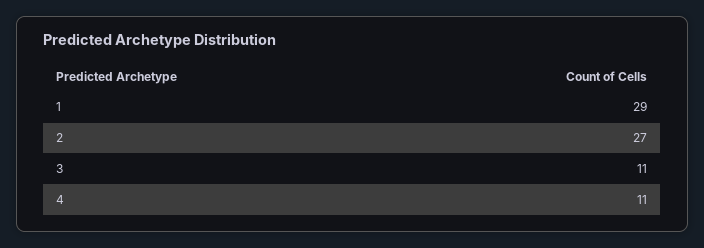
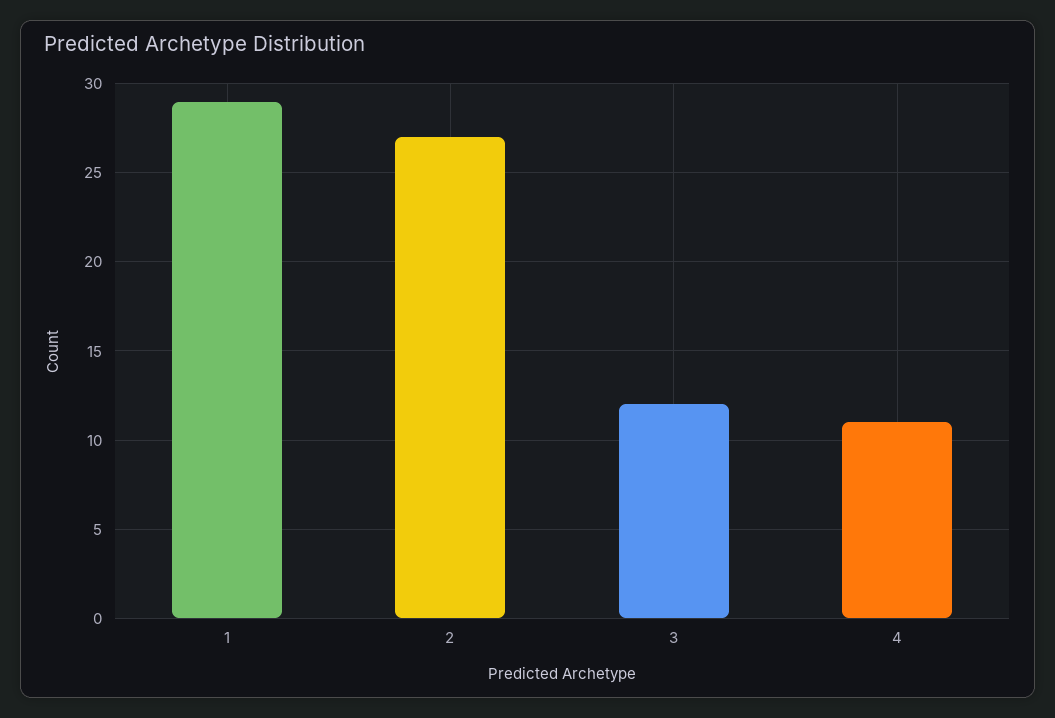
3: 11 -> 12

